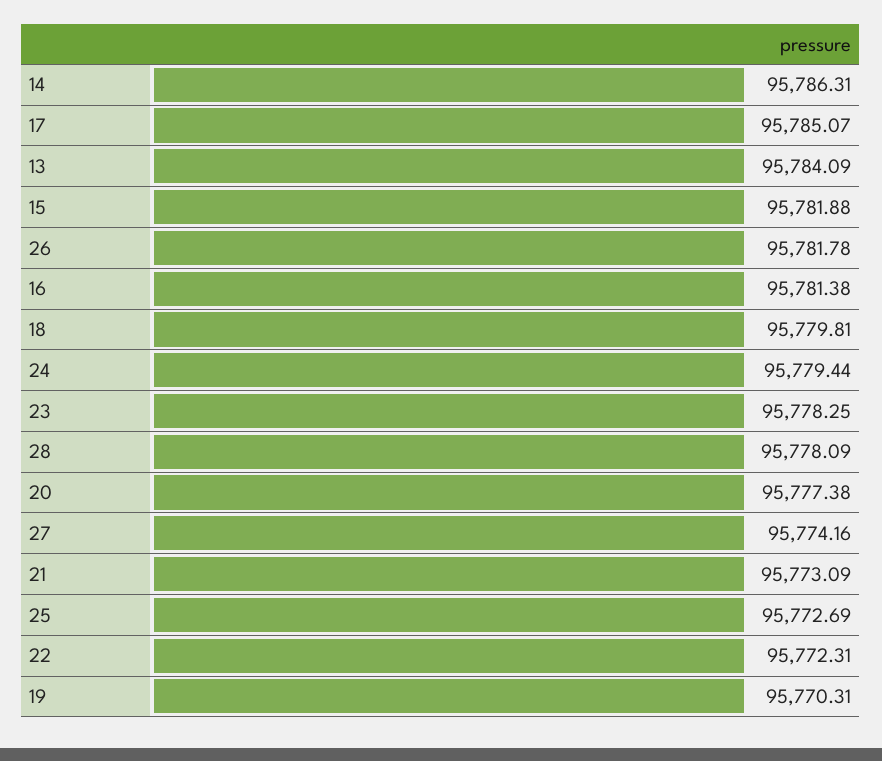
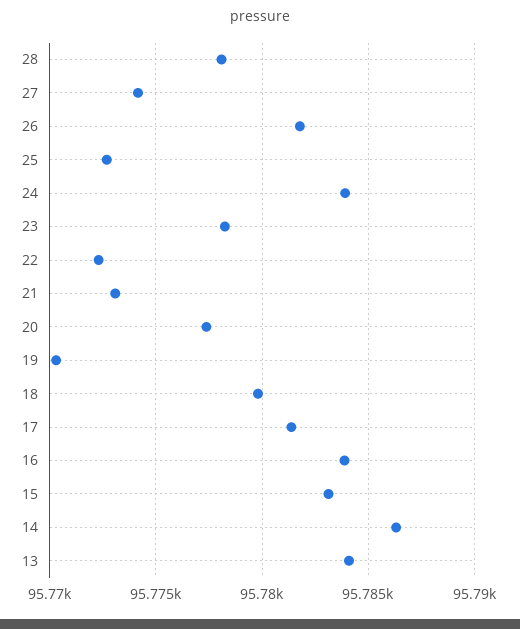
17: 95785.07 -> 95781.5
15: 95781.88 -> 95783
16: 95781.38 -> 95784
24: 95779.44 -> 95784

